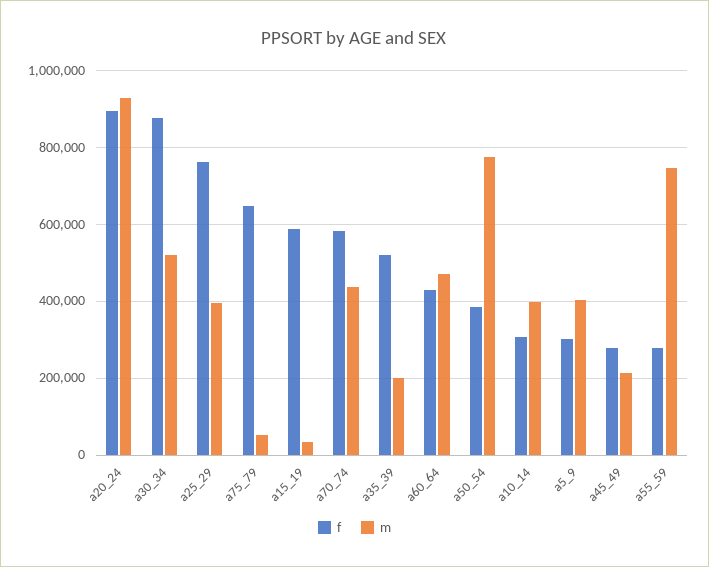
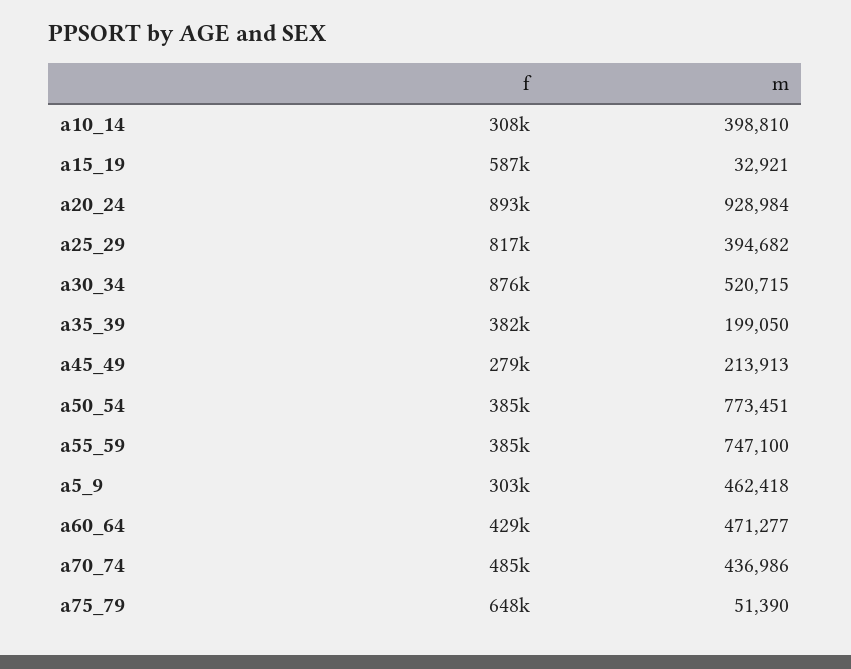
f, a25_29: 760000 -> 817000
f, a70_74: 580000 -> 485000
f, a35_39: 520000 -> 382000
m, a5_9: 400000 -> 462418
f, a55_59: 280000 -> 385000

